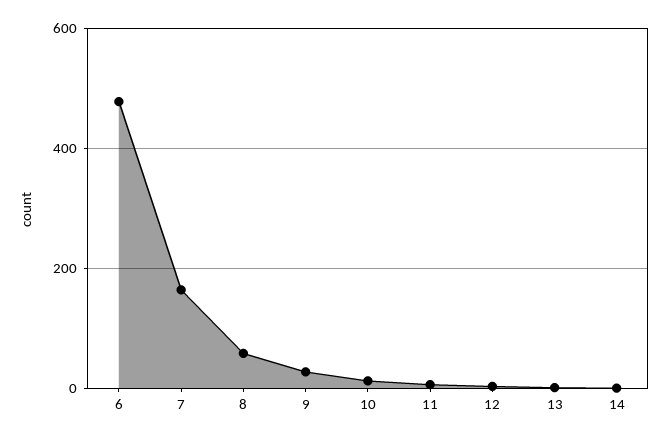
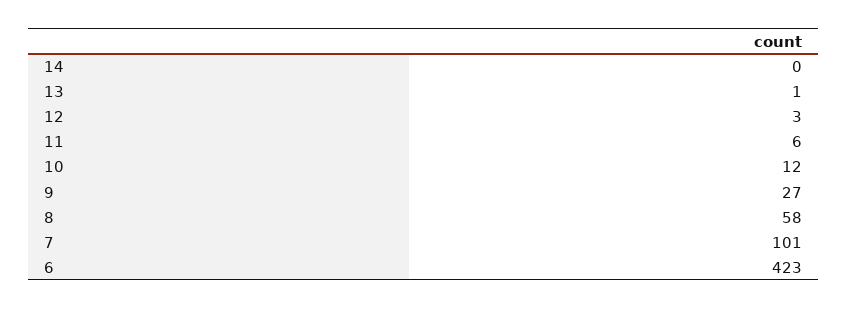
6: 480 -> 423
7: 160 -> 101

